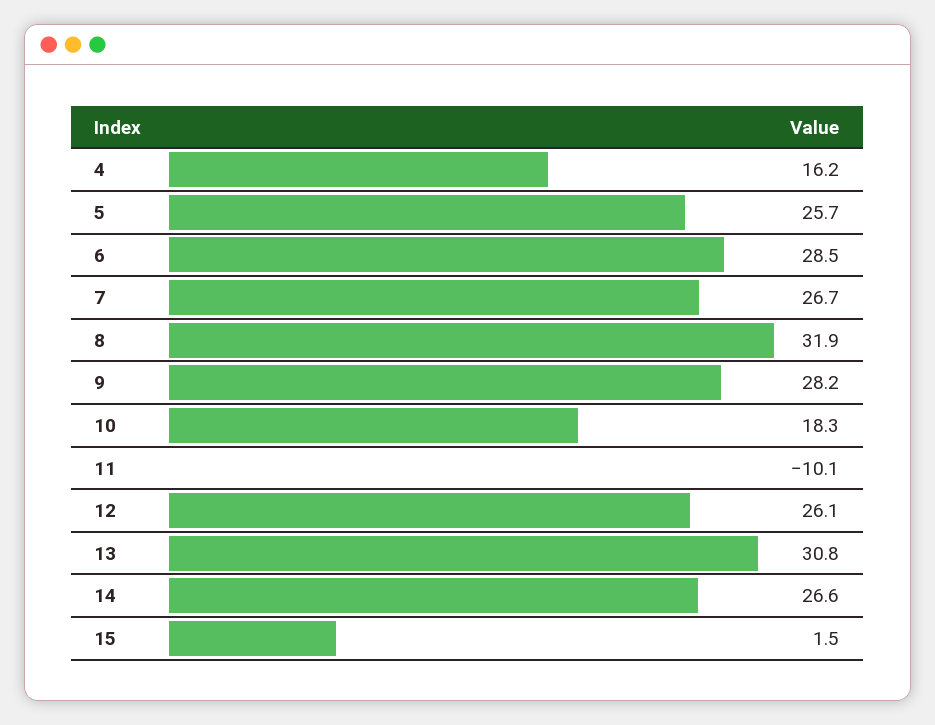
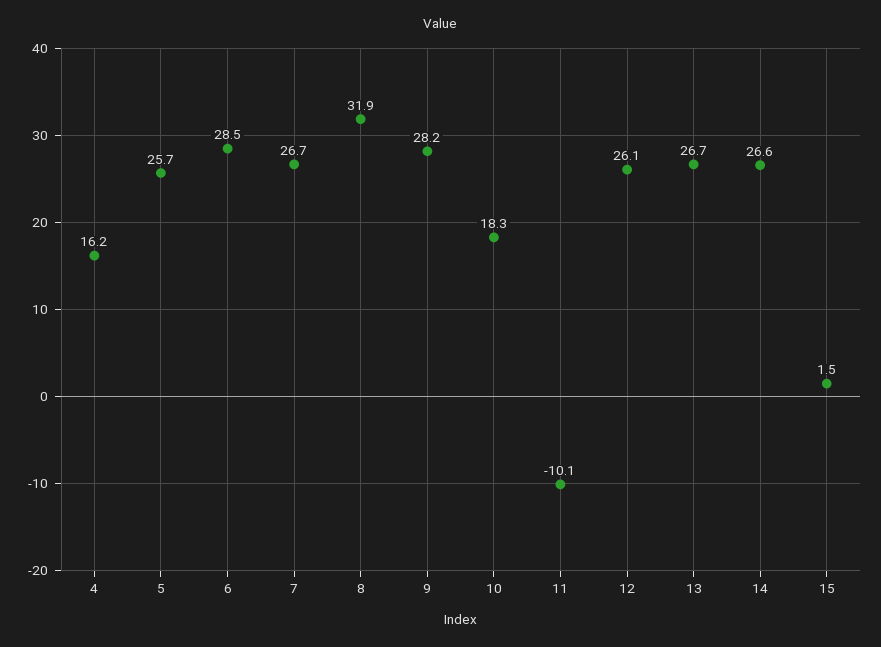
13: 30.8 -> 26.7

